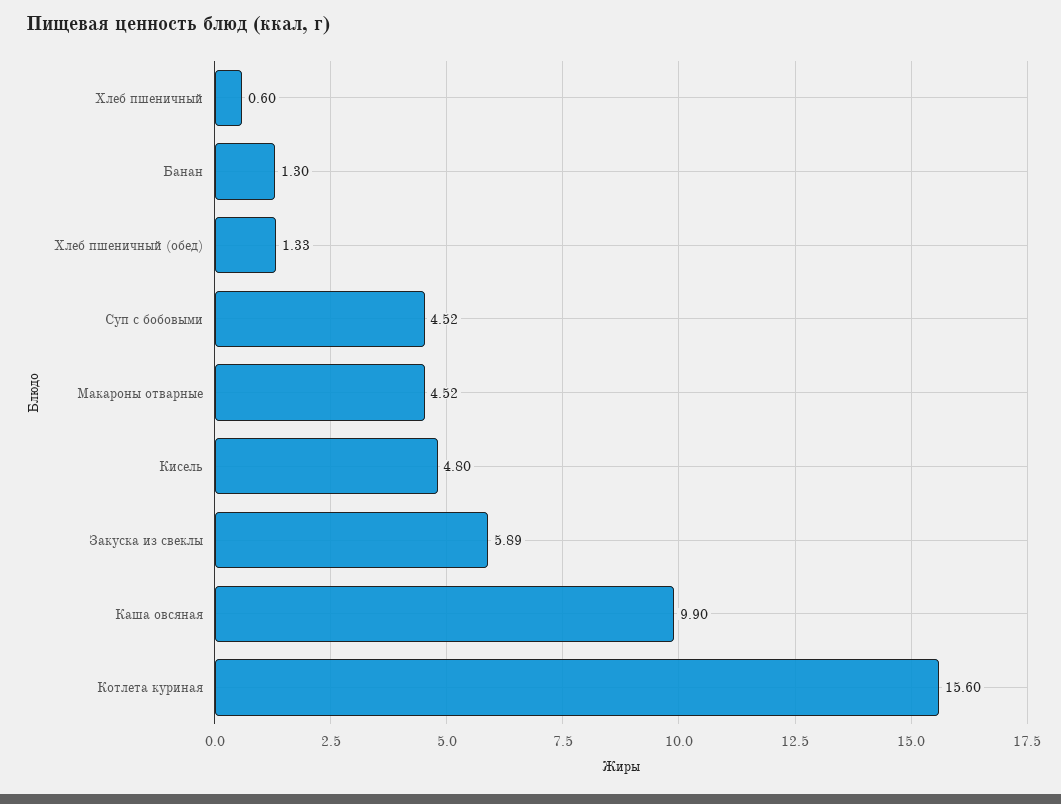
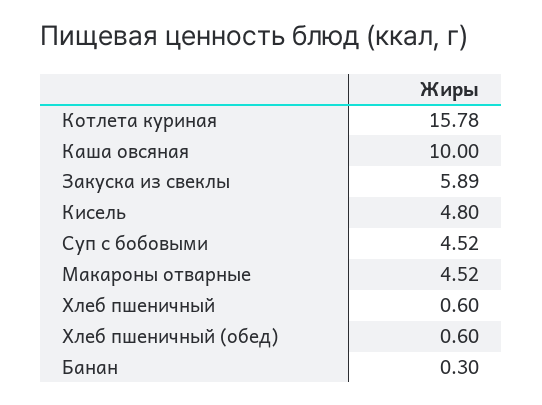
Банан: 1.3 -> 0.3
Хлеб пшеничный (обед): 1.33 -> 0.6
Каша овсяная: 9.9 -> 10
Котлета куриная: 15.6 -> 15.78

